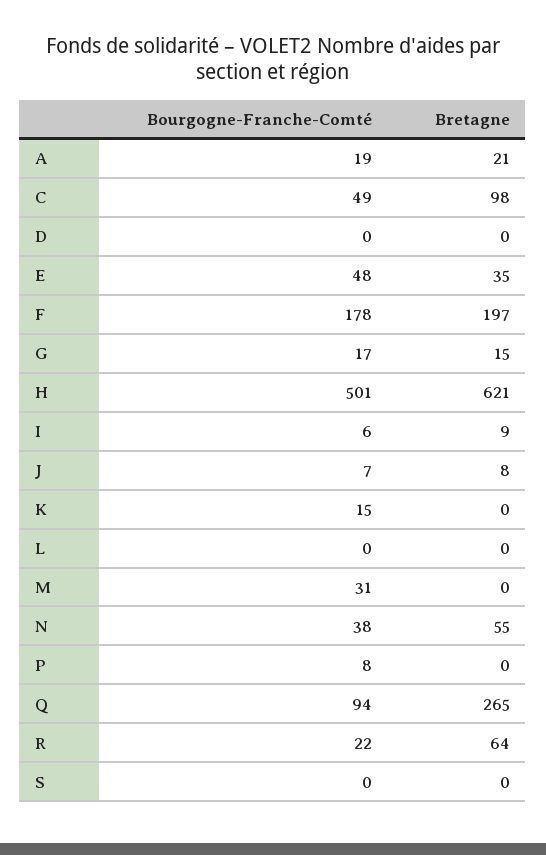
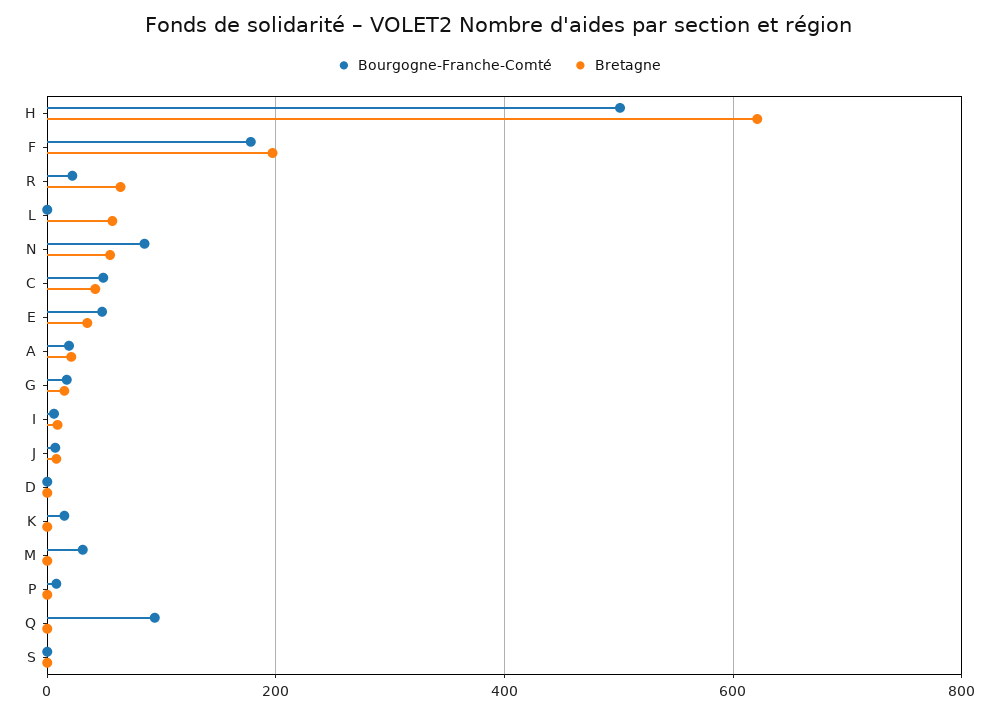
Bretagne, C: 98 -> 40
Bretagne, L: 0 -> 60
Bourgogne-Franche-Comté, N: 38 -> 80
Bretagne, Q: 265 -> 0

